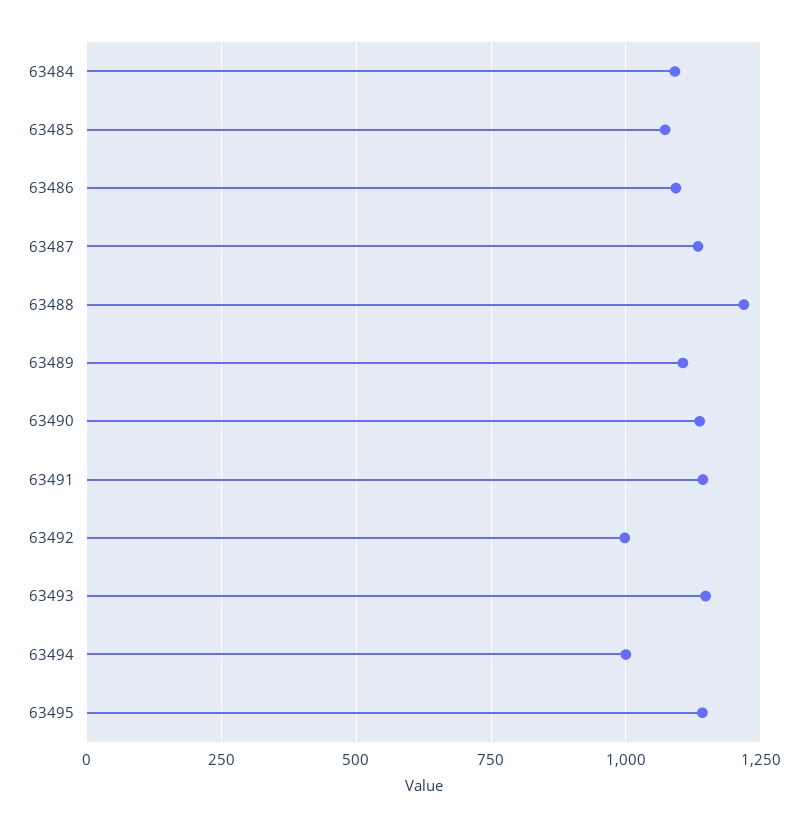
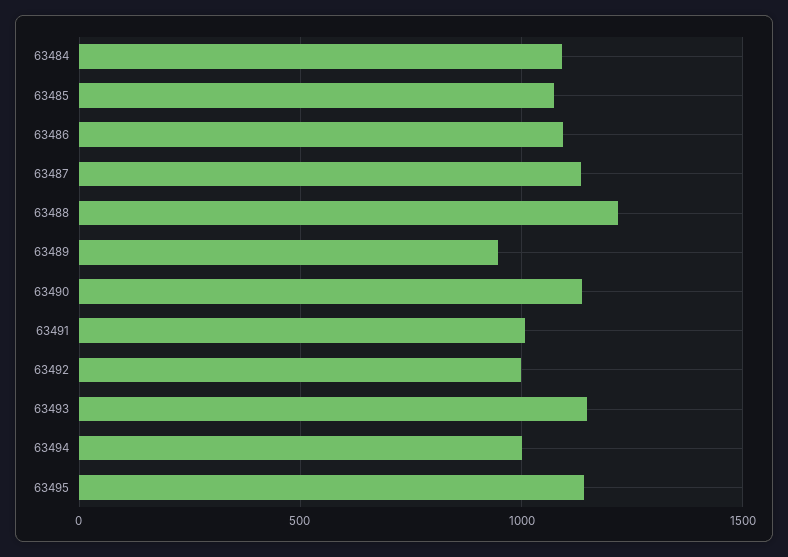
63489: 1100 -> 950
63491: 1150 -> 1000

